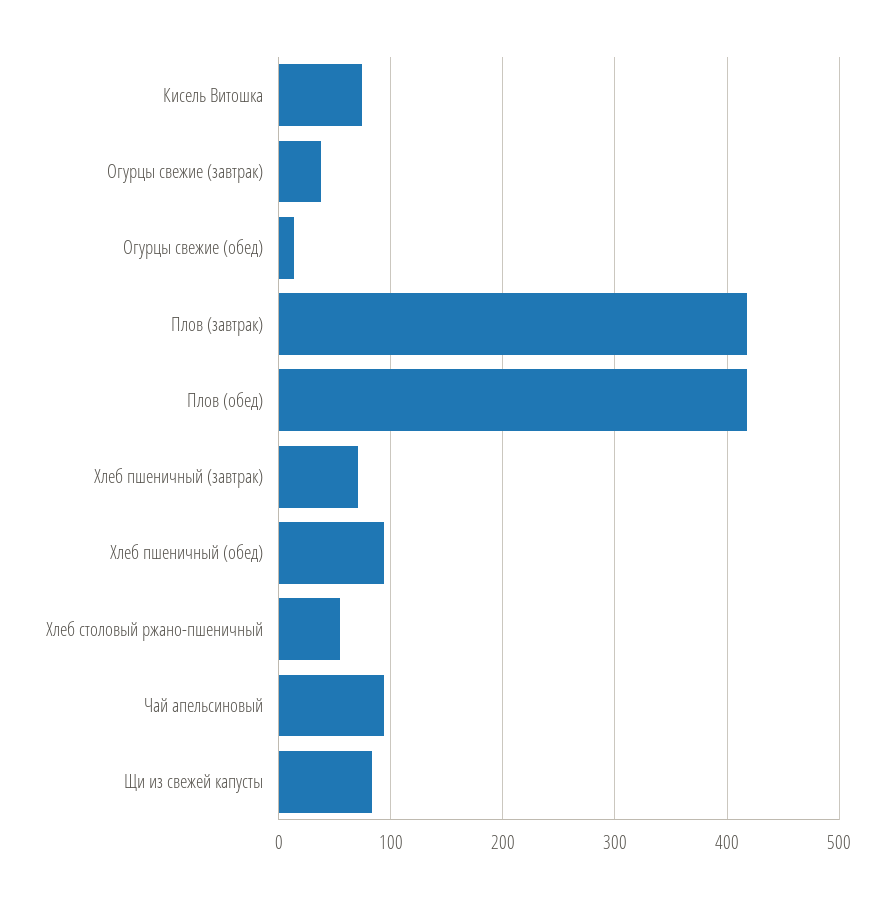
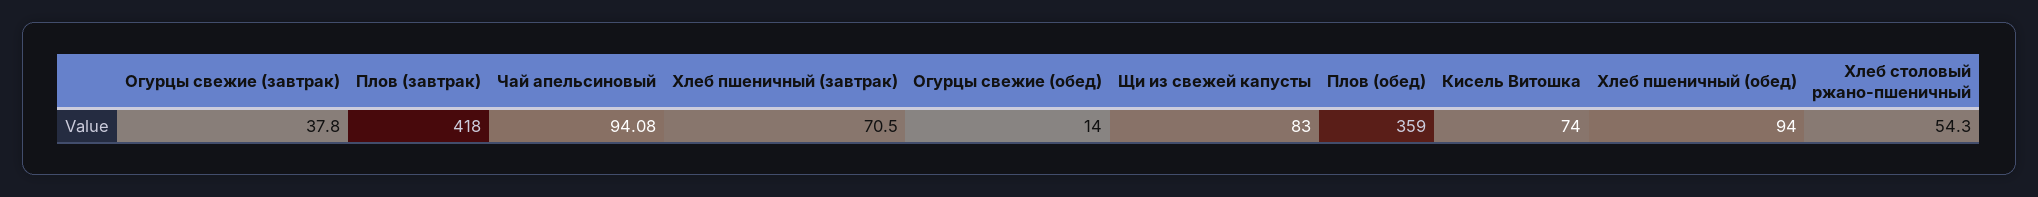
Плов (обед): 420 -> 359

